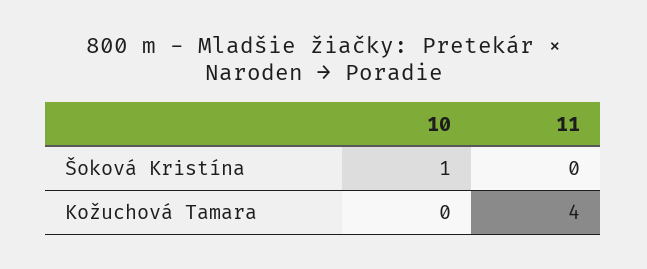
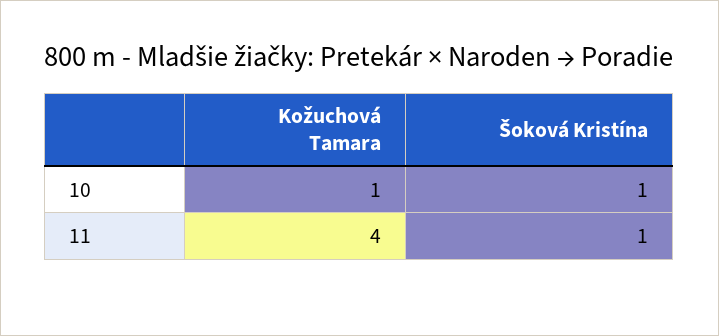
11, Šoková Kristína: 0 -> 1
10, Kožuchová Tamara: 0 -> 1

